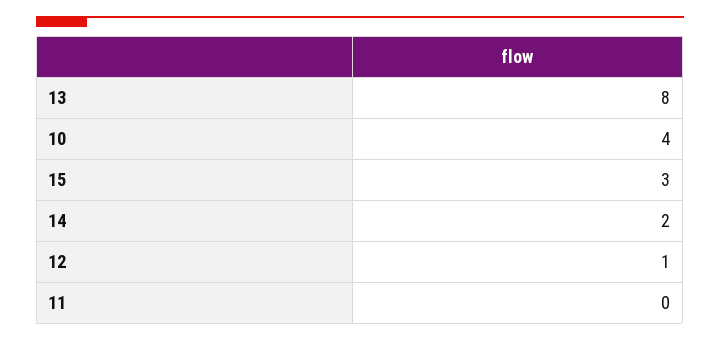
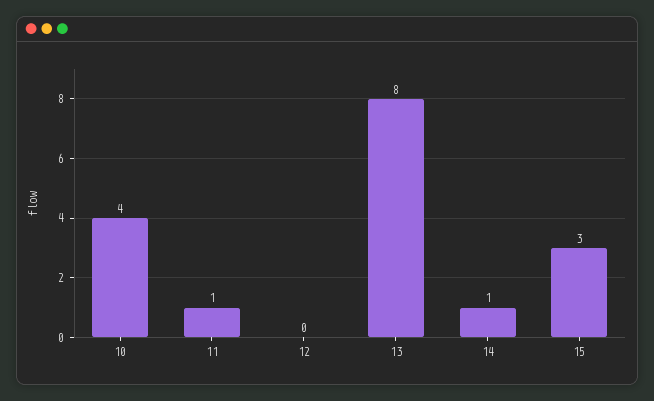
14: 2 -> 1
12: 1 -> 0
11: 0 -> 1

